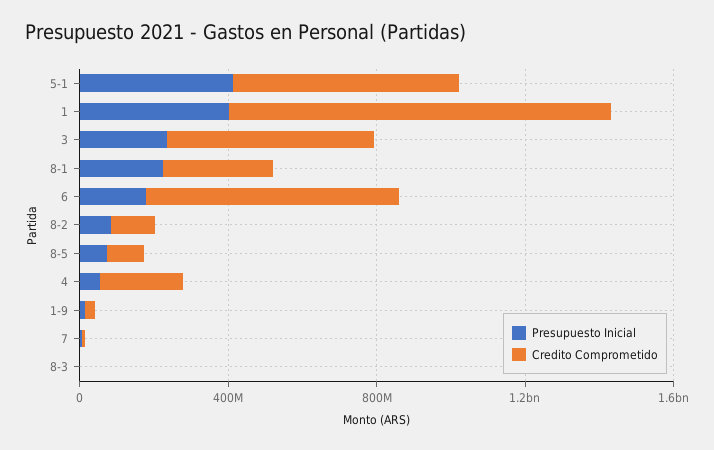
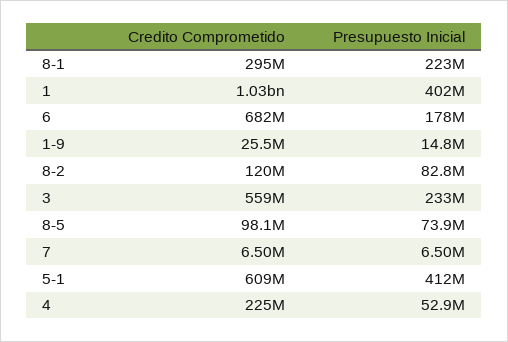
Presupuesto Inicial, 8-3: 0 -> none
Credito Comprometido, 8-3: 0 -> none

